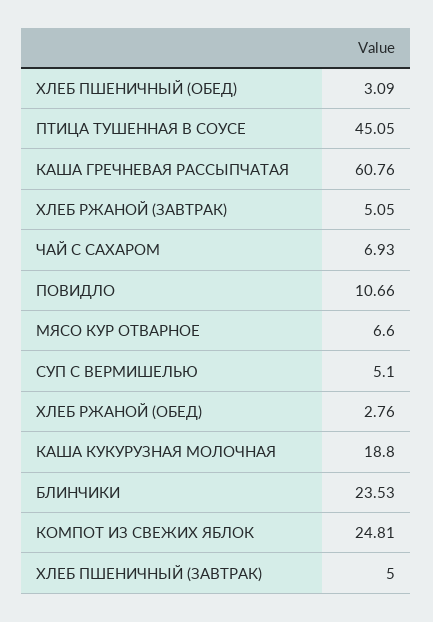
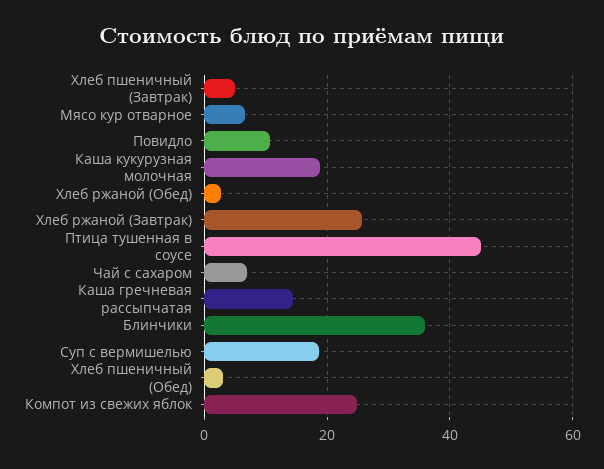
КАША ГРЕЧНЕВАЯ РАССЫПЧАТАЯ: 60.76 -> 14
ХЛЕБ РЖАНОЙ (ЗАВТРАК): 5.05 -> 26
СУП С ВЕРМИШЕЛЬЮ: 5.1 -> 18
БЛИНЧИКИ: 23.53 -> 36

